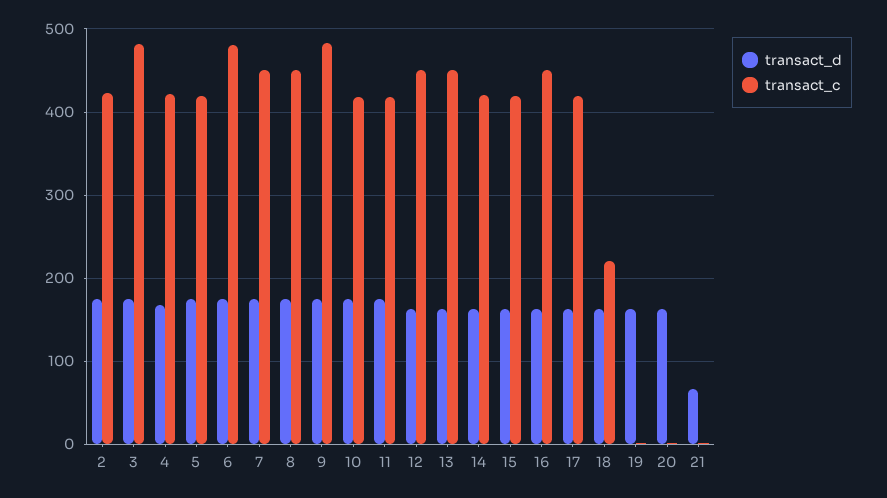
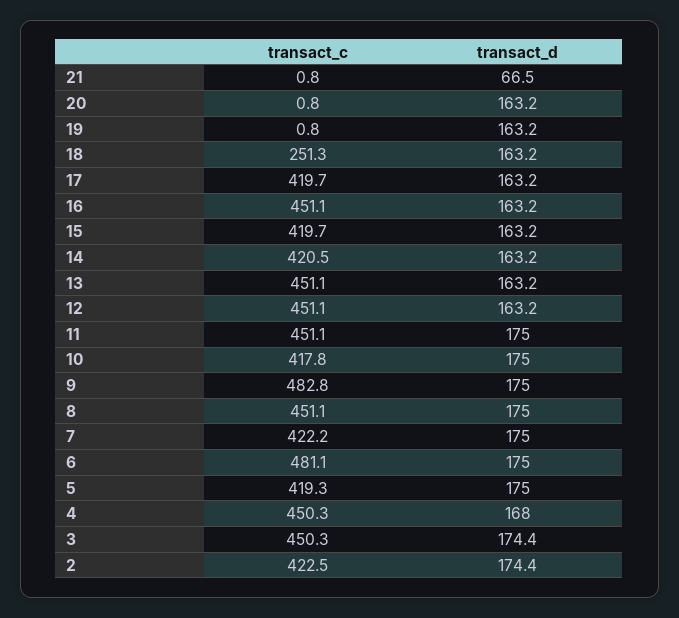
transact_c, 3: 480 -> 450.3
transact_c, 4: 420 -> 450.3
transact_c, 7: 450 -> 422.2
transact_c, 11: 420 -> 451.1
transact_c, 18: 220 -> 251.3

